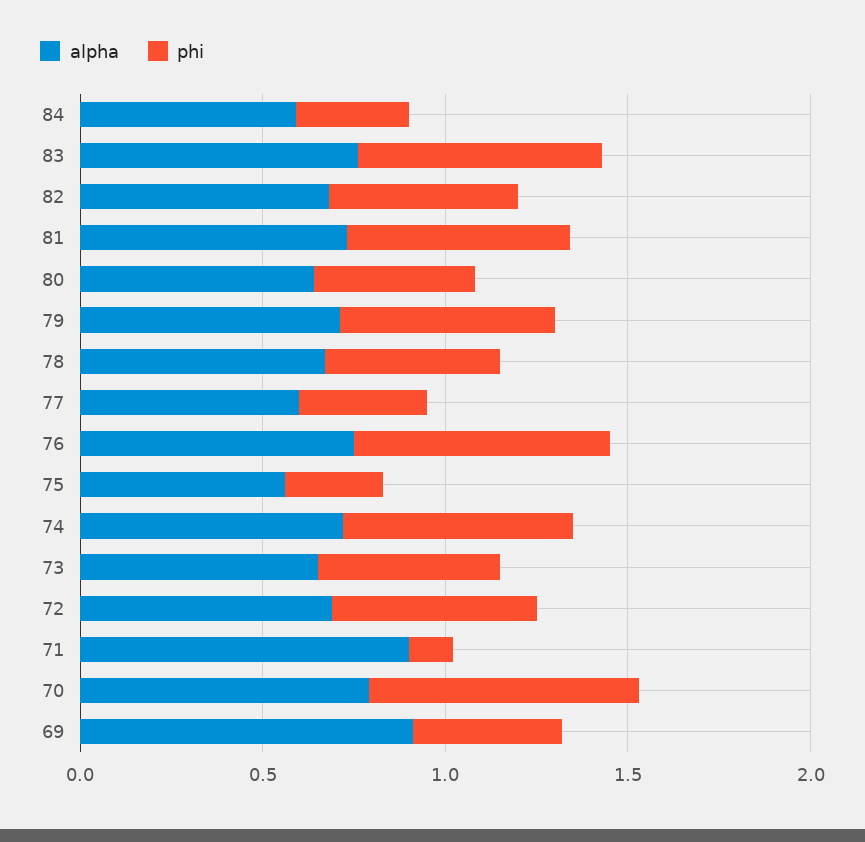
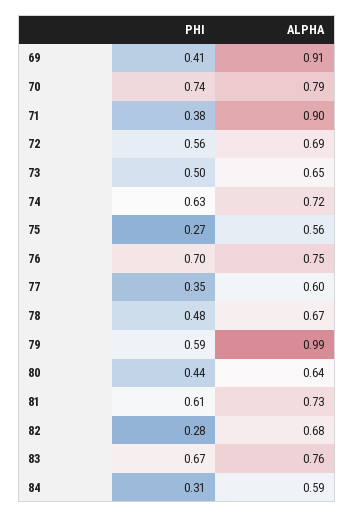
phi, 82: 0.5 -> 0.28
alpha, 79: 0.7 -> 0.99
phi, 71: 0.1 -> 0.38

